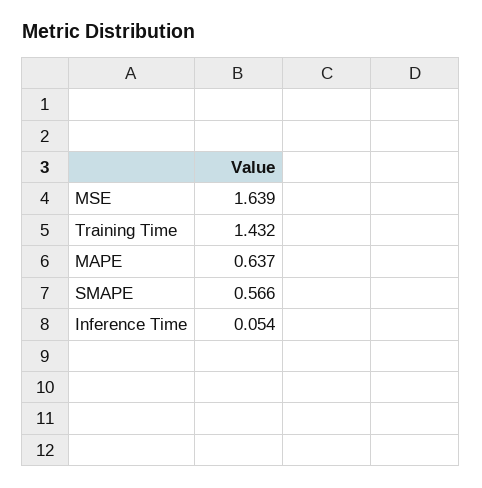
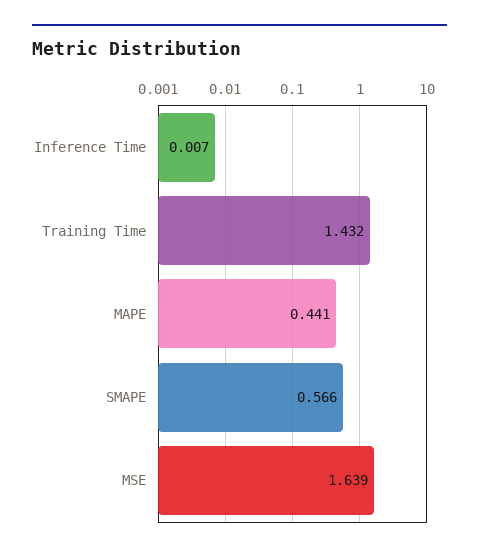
MAPE: 0.637 -> 0.441
Inference Time: 0.054 -> 0.007

